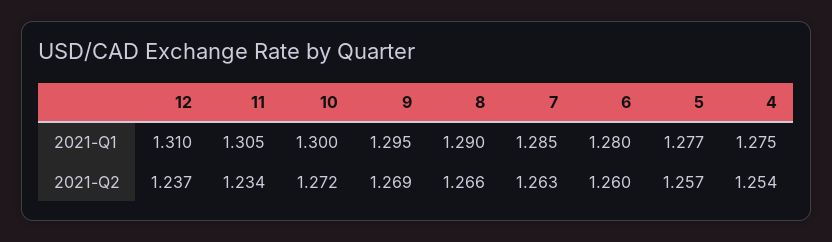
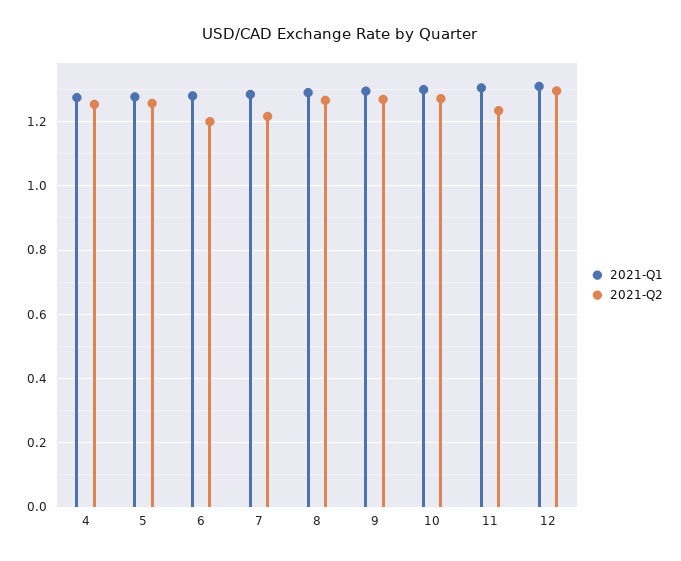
2021-Q2, 12: 1.237 -> 1.3
2021-Q2, 7: 1.263 -> 1.22
2021-Q2, 6: 1.26 -> 1.2

